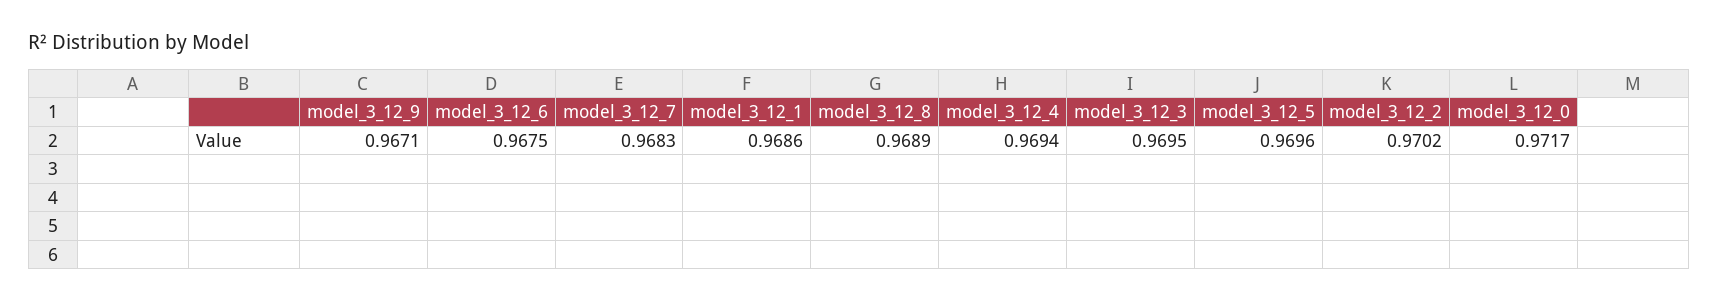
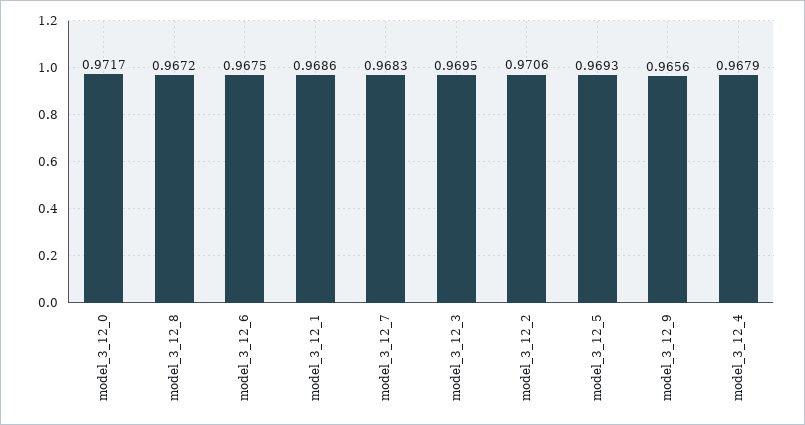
model_3_12_9: 0.9671 -> 0.9656
model_3_12_8: 0.9689 -> 0.9672
model_3_12_4: 0.9694 -> 0.9679
model_3_12_5: 0.9696 -> 0.9693
model_3_12_2: 0.9702 -> 0.9706

